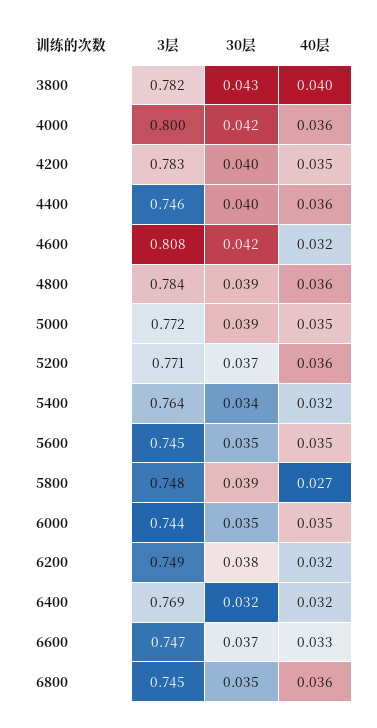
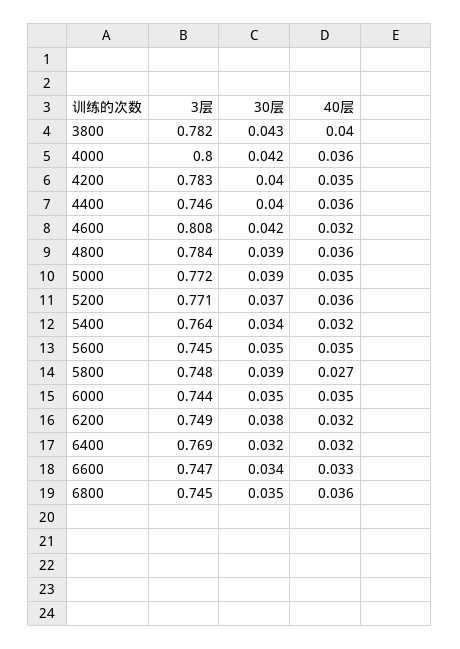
30层, 6600: 0.037 -> 0.034

